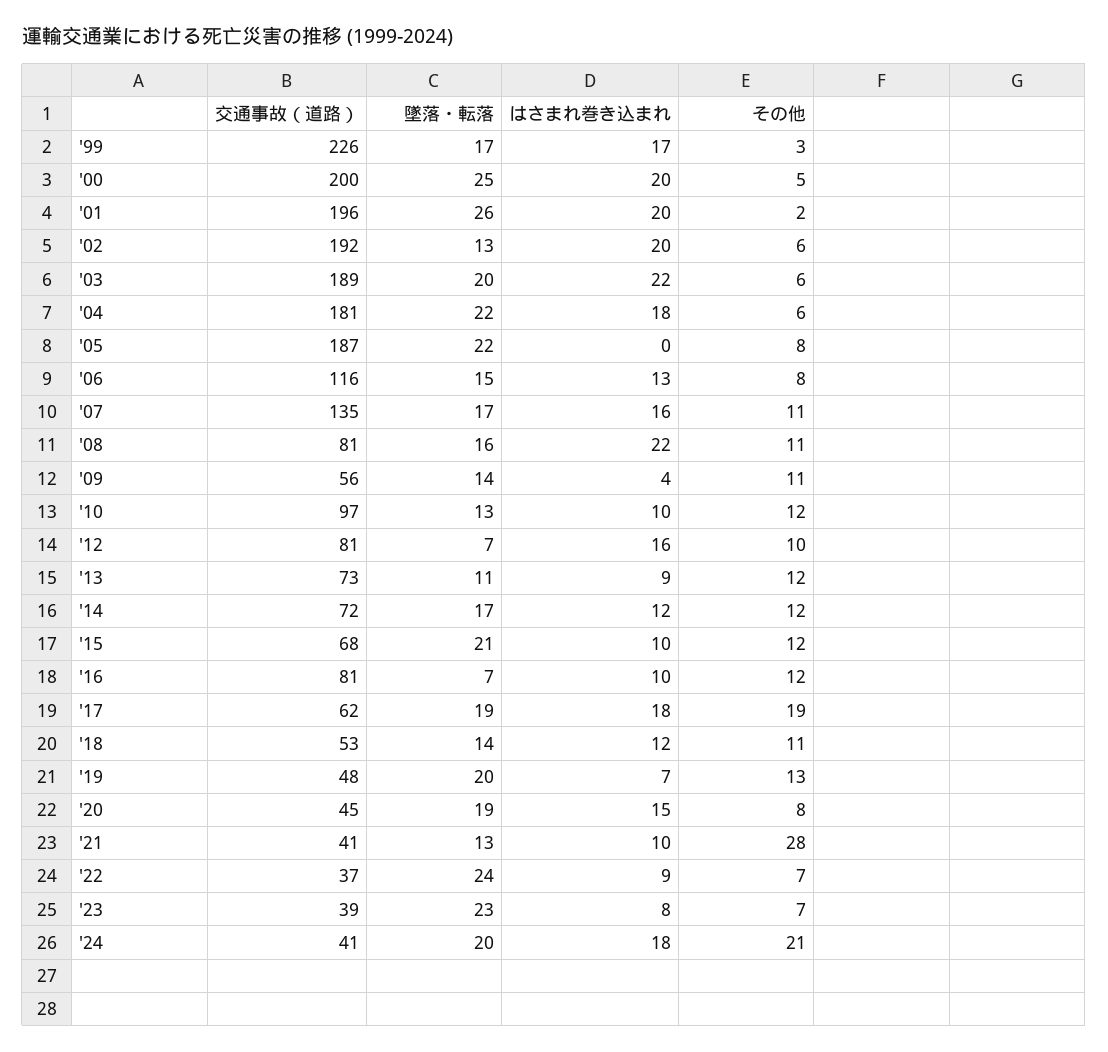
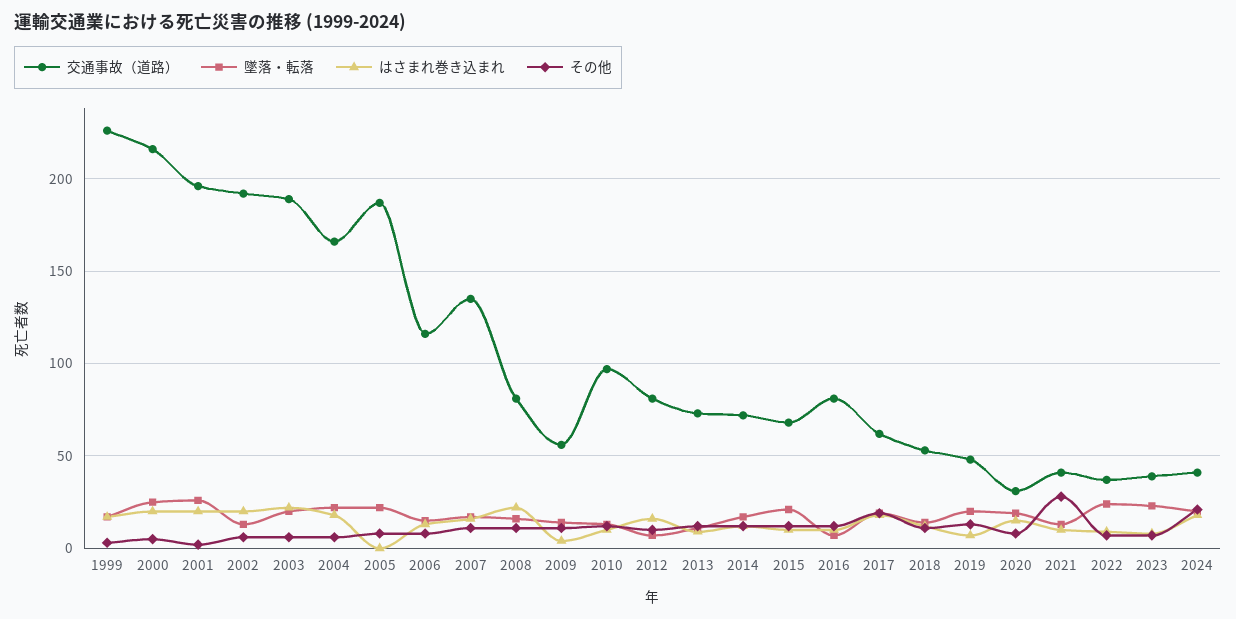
交通事故（道路）, '00: 200 -> 215
交通事故（道路）, '04: 181 -> 165
交通事故（道路）, '20: 45 -> 30

